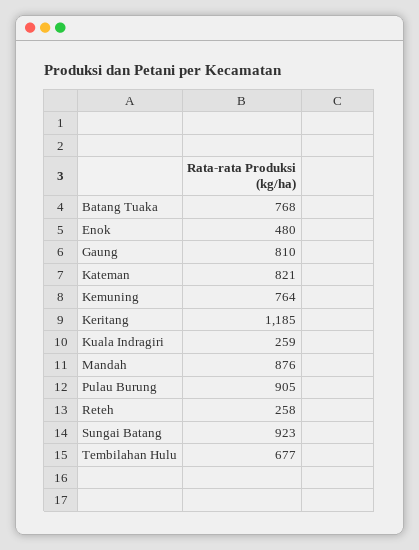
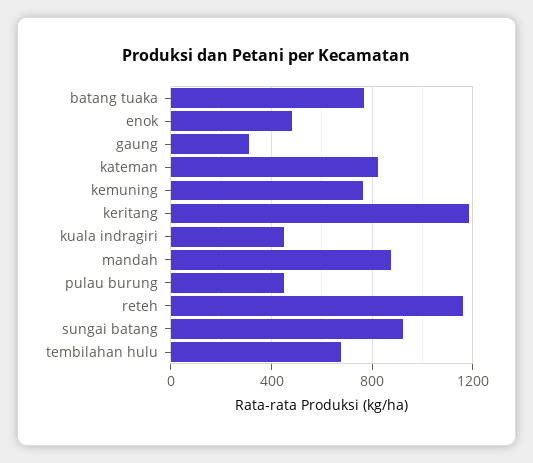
Gaung: 810 -> 300
Kuala Indragiri: 259 -> 450
Pulau Burung: 905 -> 450
Reteh: 258 -> 1150

